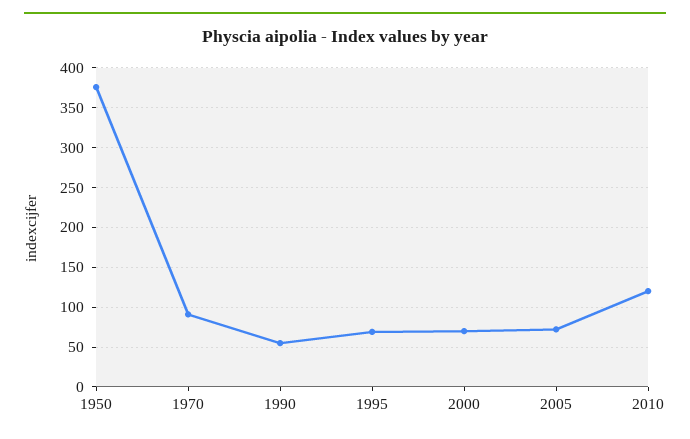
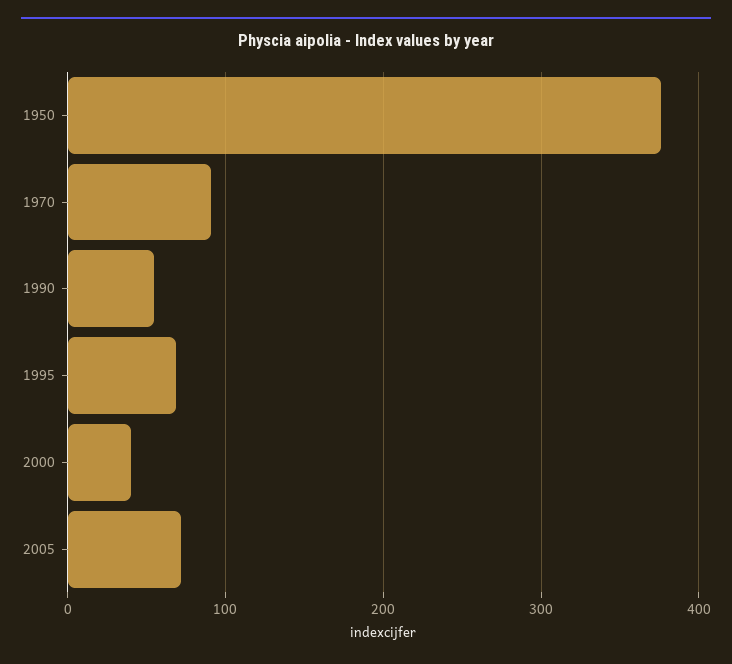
2000: 70 -> 40
2010: 120 -> none

